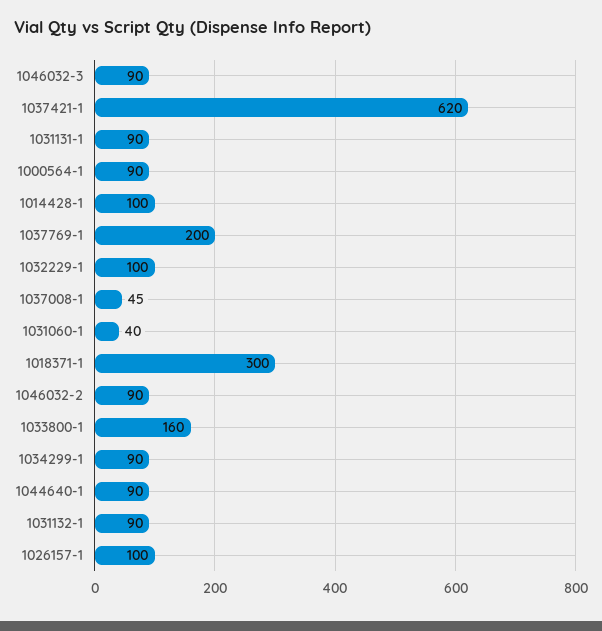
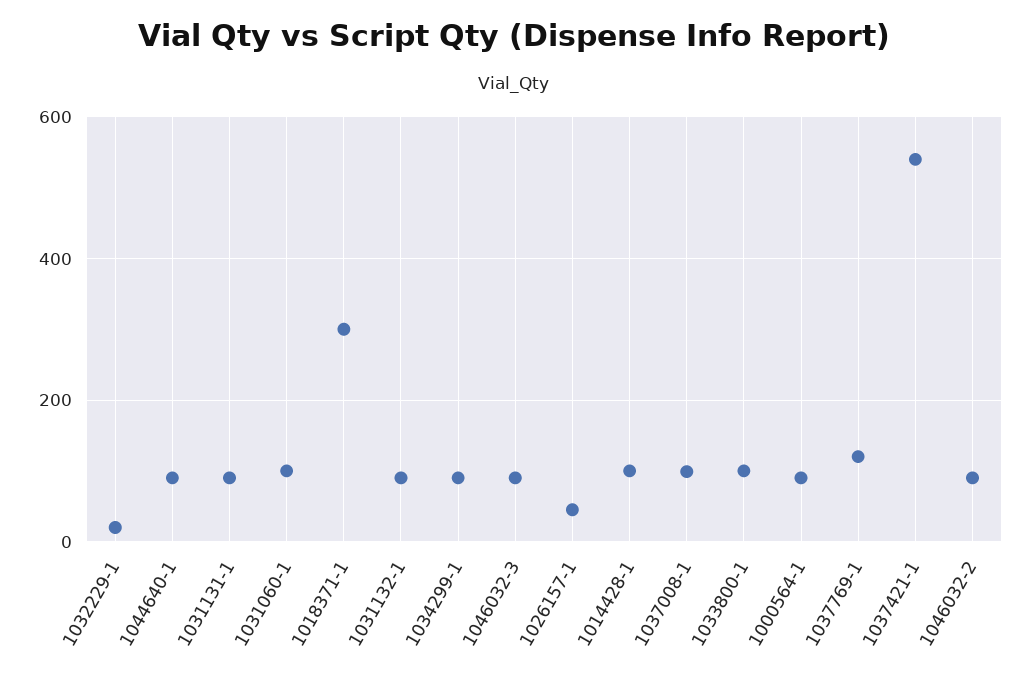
1037421-1: 620 -> 540
1037769-1: 200 -> 120
1032229-1: 100 -> 20
1037008-1: 45 -> 100
1031060-1: 40 -> 100
1033800-1: 160 -> 100
1026157-1: 100 -> 40

